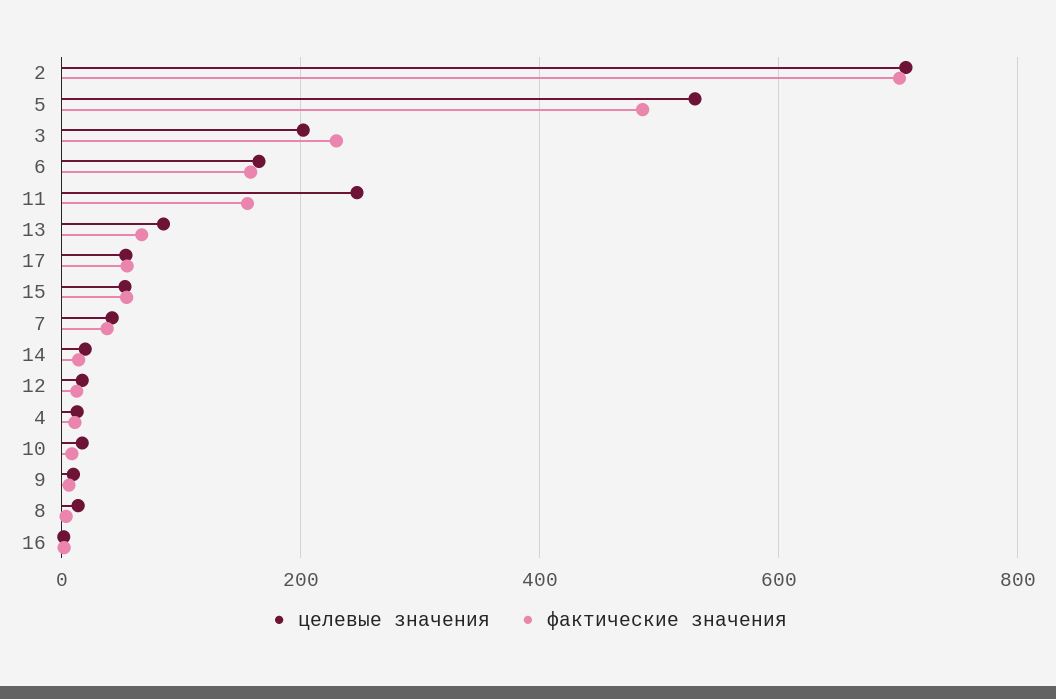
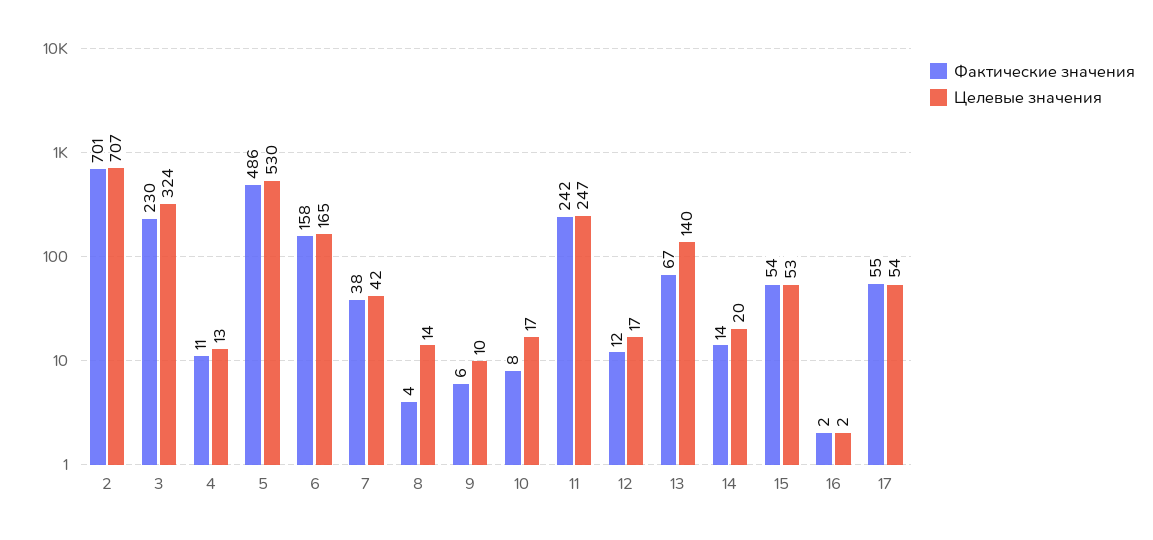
целевые значения, 3: 200 -> 324
фактические значения, 11: 160 -> 242
целевые значения, 13: 80 -> 140

